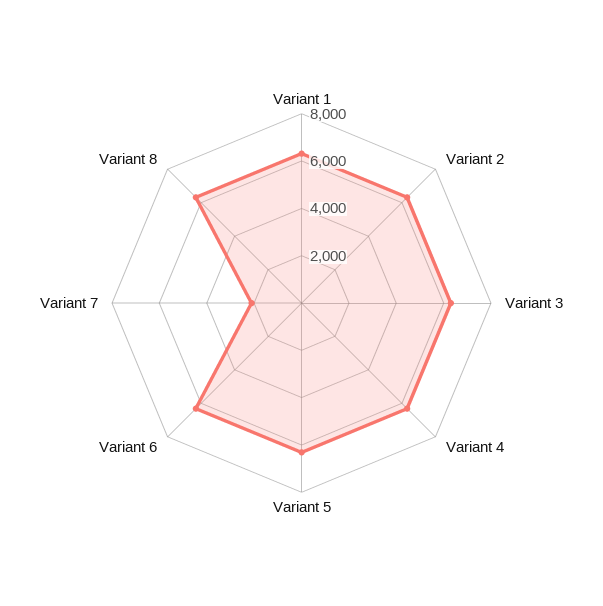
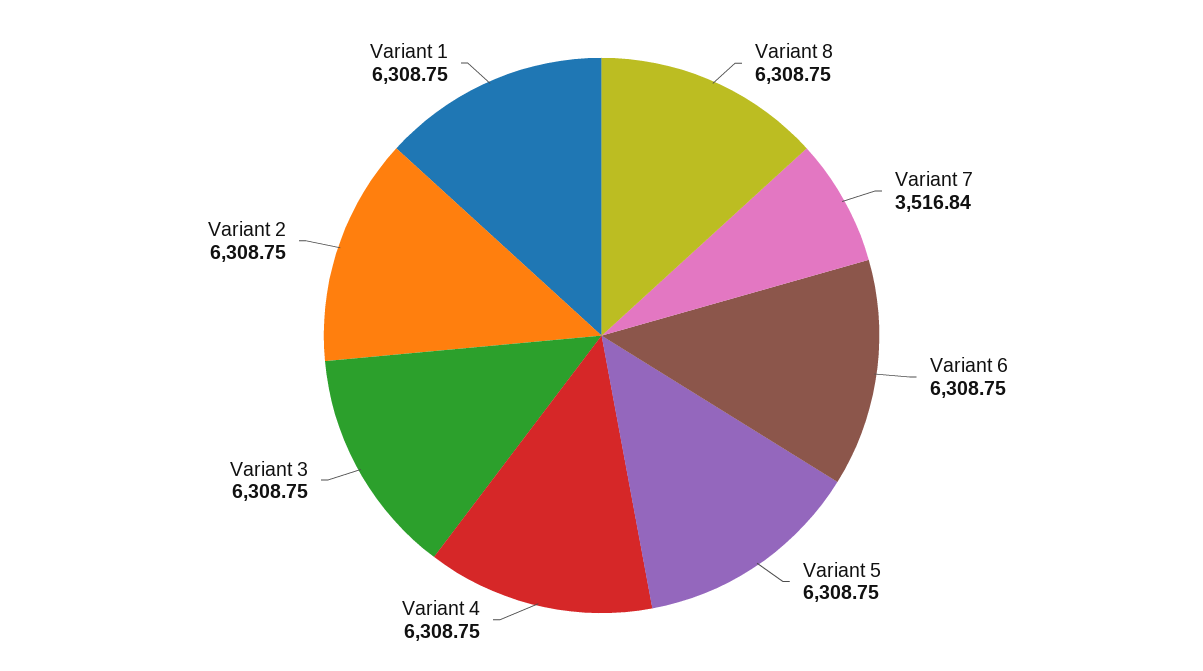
Variant 7: 2000 -> 3516.84

